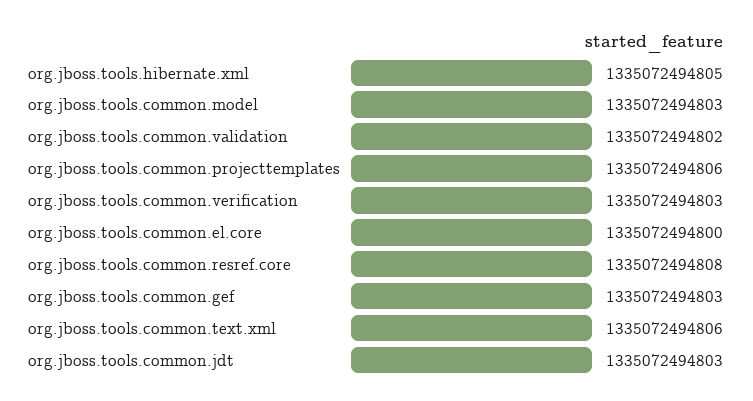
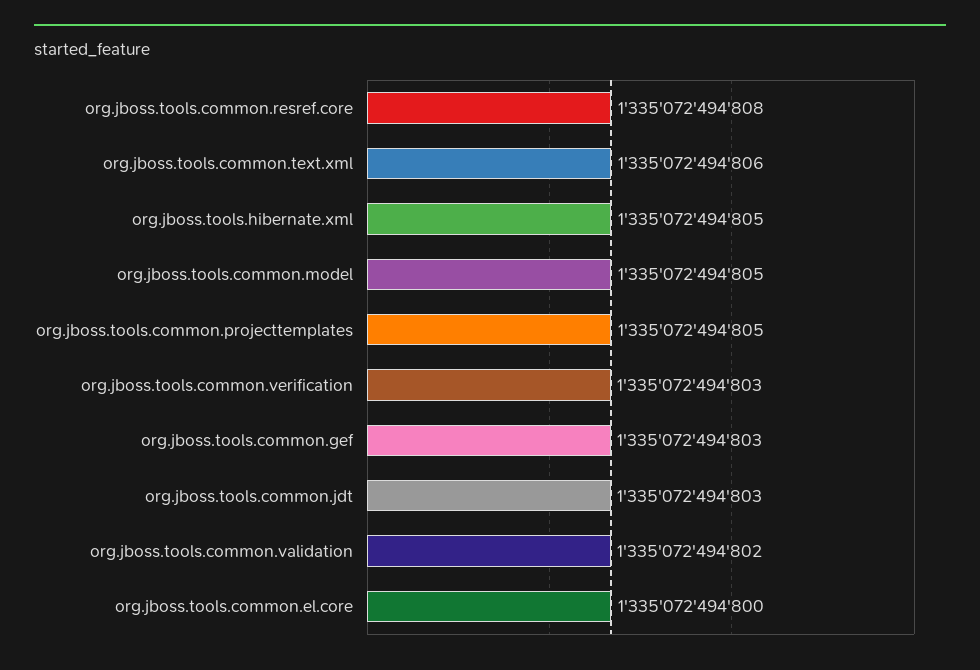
org.jboss.tools.common.model: 1335072494803 -> 1335072494805
org.jboss.tools.common.projecttemplates: 1335072494806 -> 1335072494805

